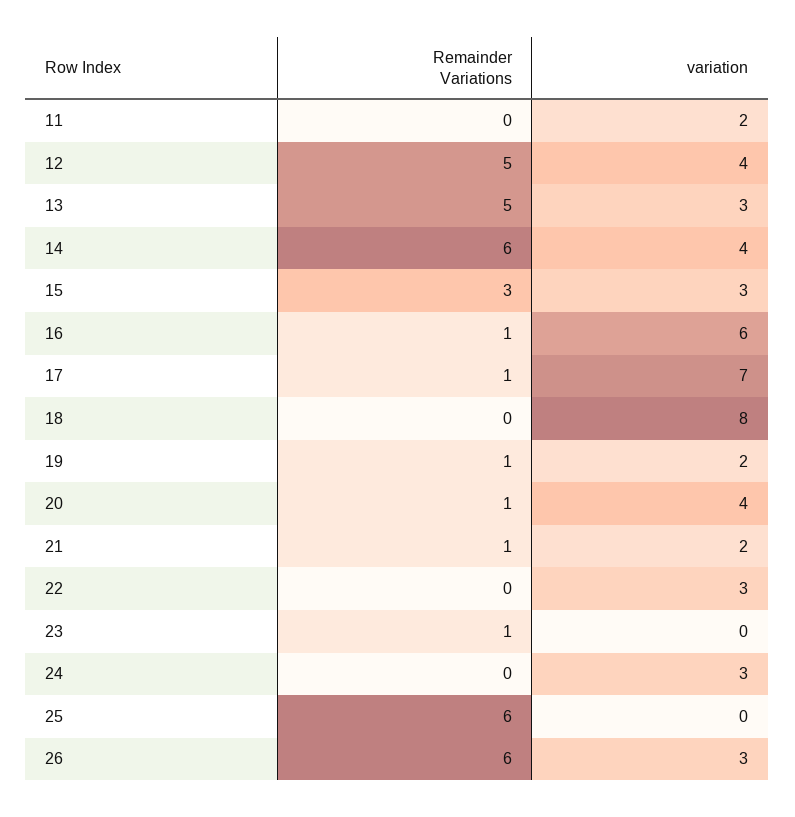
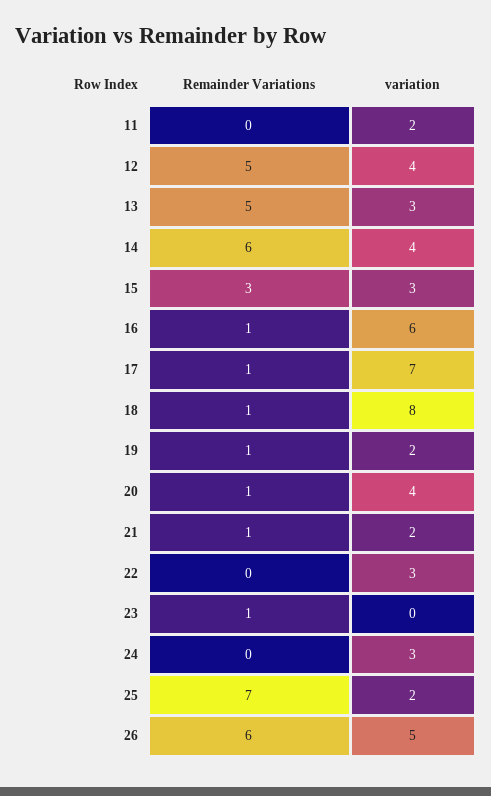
Remainder Variations, 18: 0 -> 1
Remainder Variations, 25: 6 -> 7
variation, 25: 0 -> 2
variation, 26: 3 -> 5

